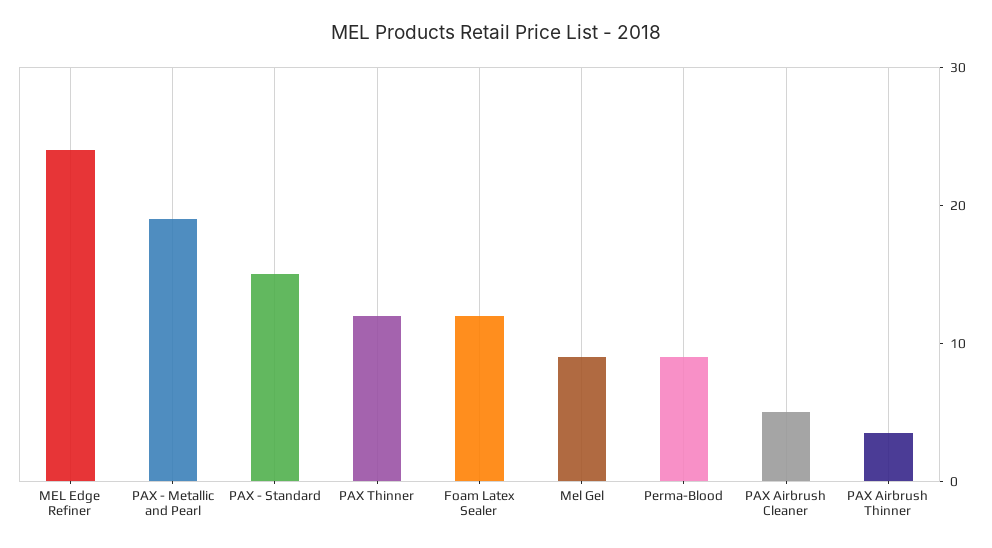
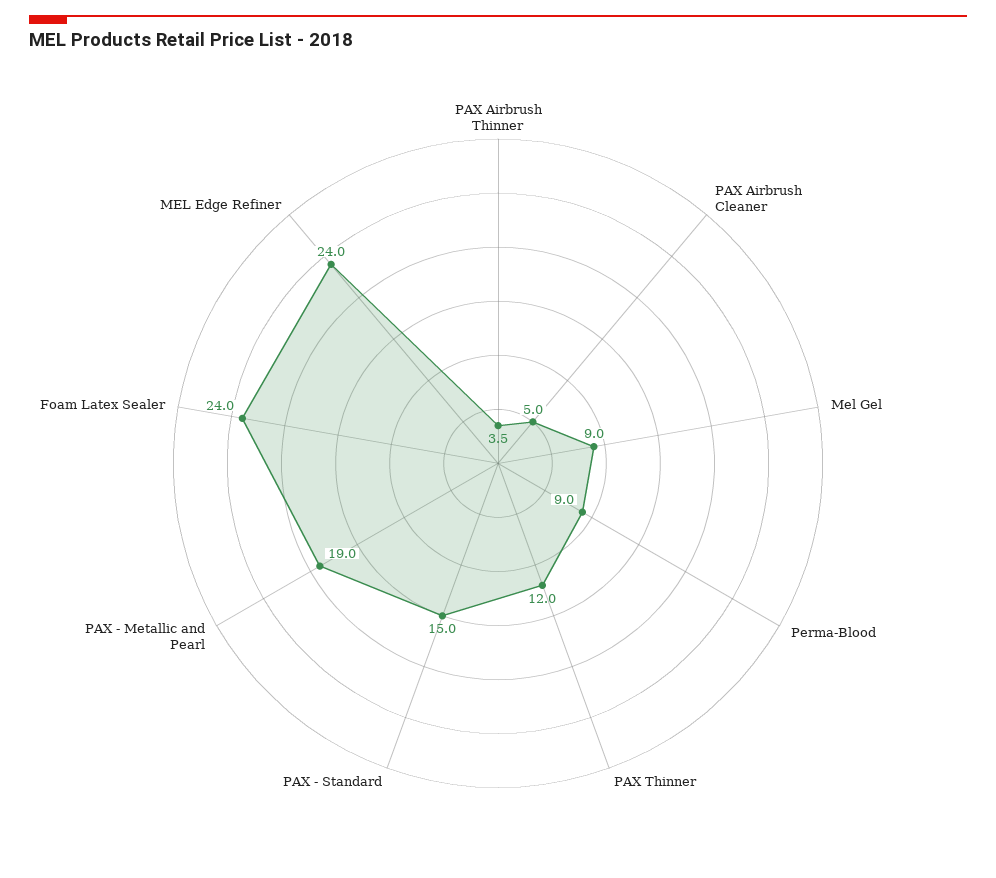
Foam Latex Sealer: 12 -> 24

